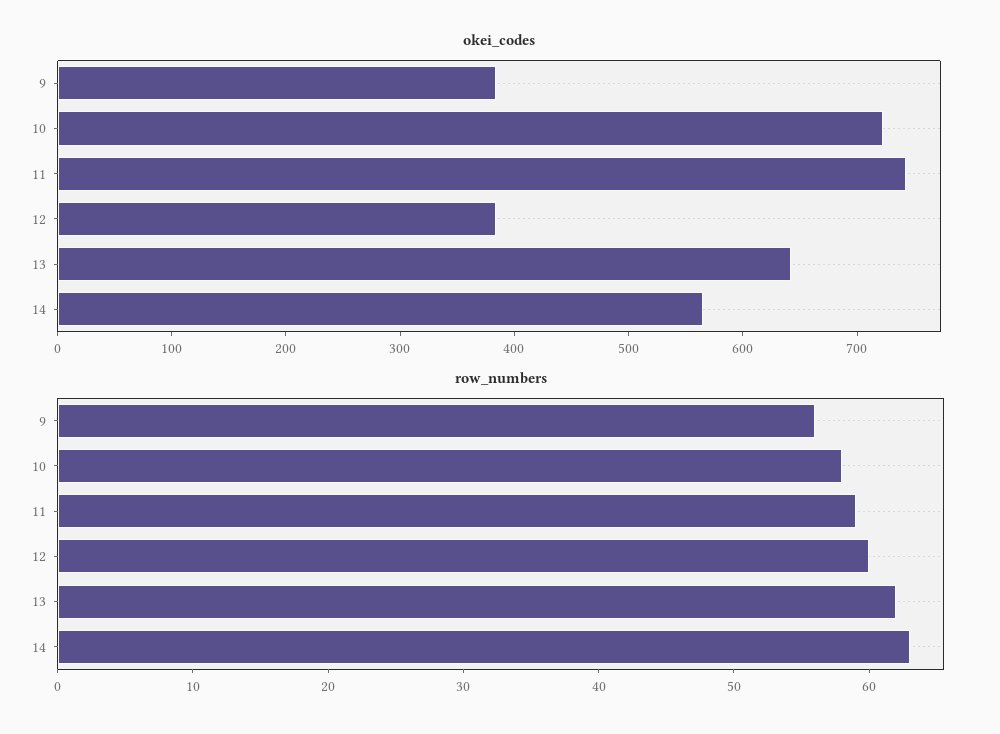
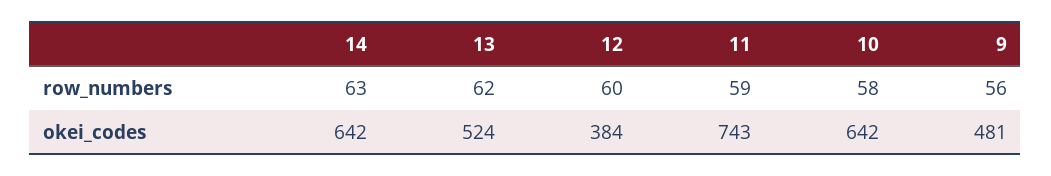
okei_codes, 9: 380 -> 481
okei_codes, 10: 720 -> 642
okei_codes, 13: 640 -> 524
okei_codes, 14: 560 -> 642

